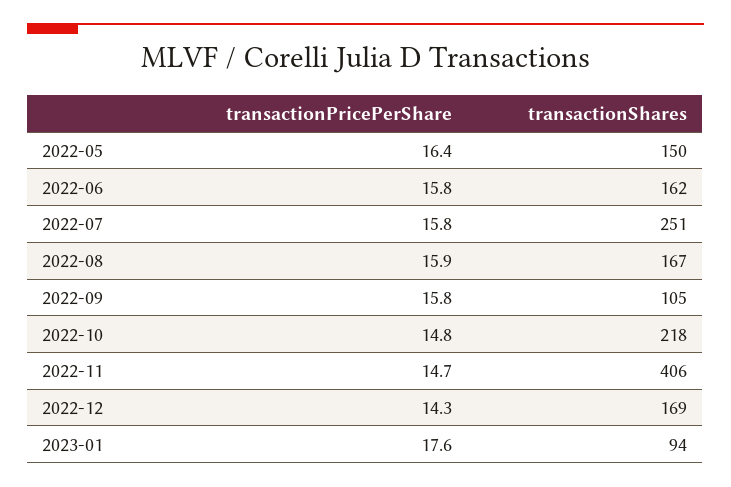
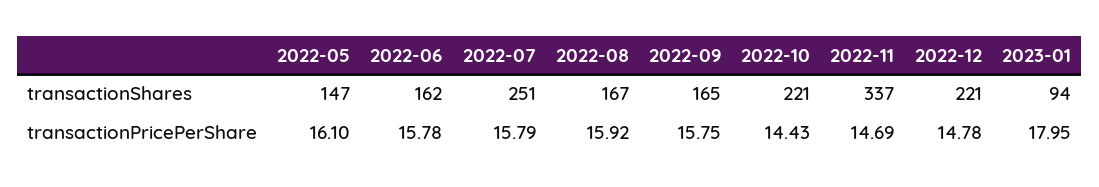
transactionPricePerShare, 2022-05: 16.4 -> 16.1
transactionShares, 2022-05: 150 -> 147
transactionShares, 2022-09: 105 -> 165
transactionPricePerShare, 2022-10: 14.8 -> 14.43
transactionShares, 2022-10: 218 -> 221
transactionShares, 2022-11: 406 -> 337
transactionPricePerShare, 2022-12: 14.3 -> 14.78
transactionShares, 2022-12: 169 -> 221
transactionPricePerShare, 2023-01: 17.6 -> 17.95

